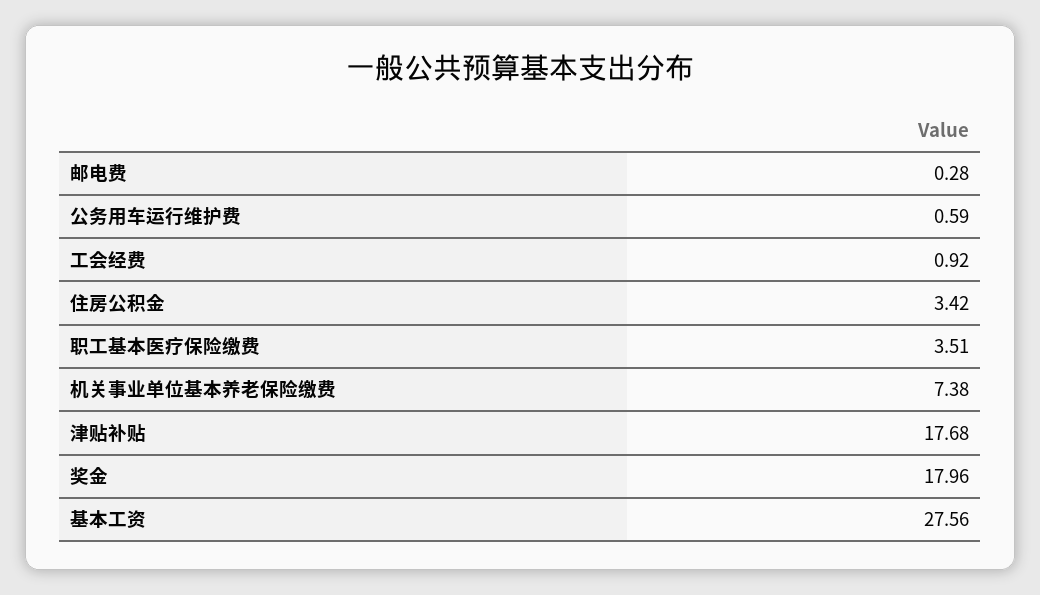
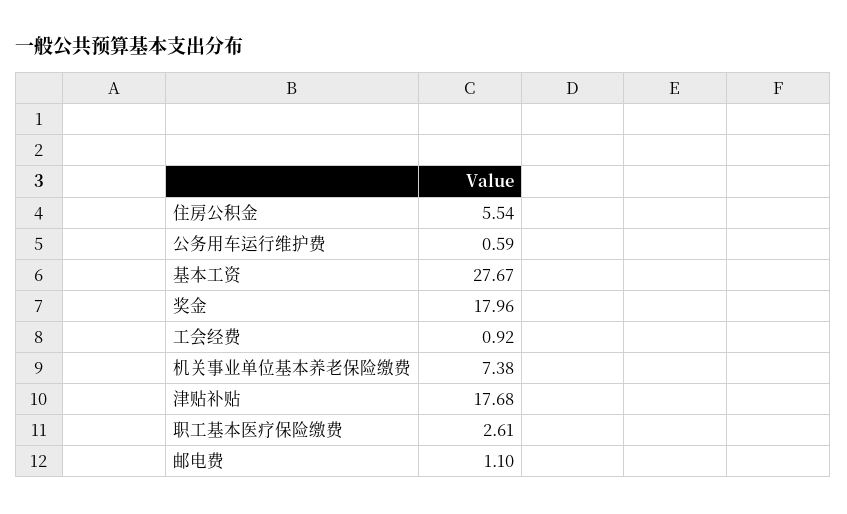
邮电费: 0.28 -> 1.1
住房公积金: 3.42 -> 5.54
职工基本医疗保险缴费: 3.51 -> 2.61
基本工资: 27.56 -> 27.67

